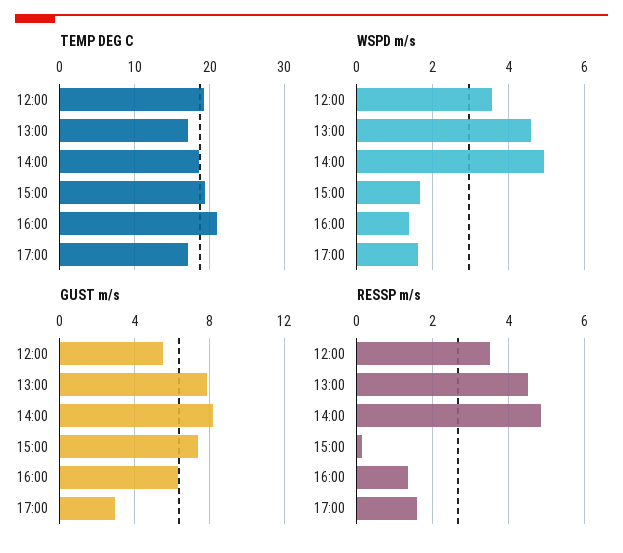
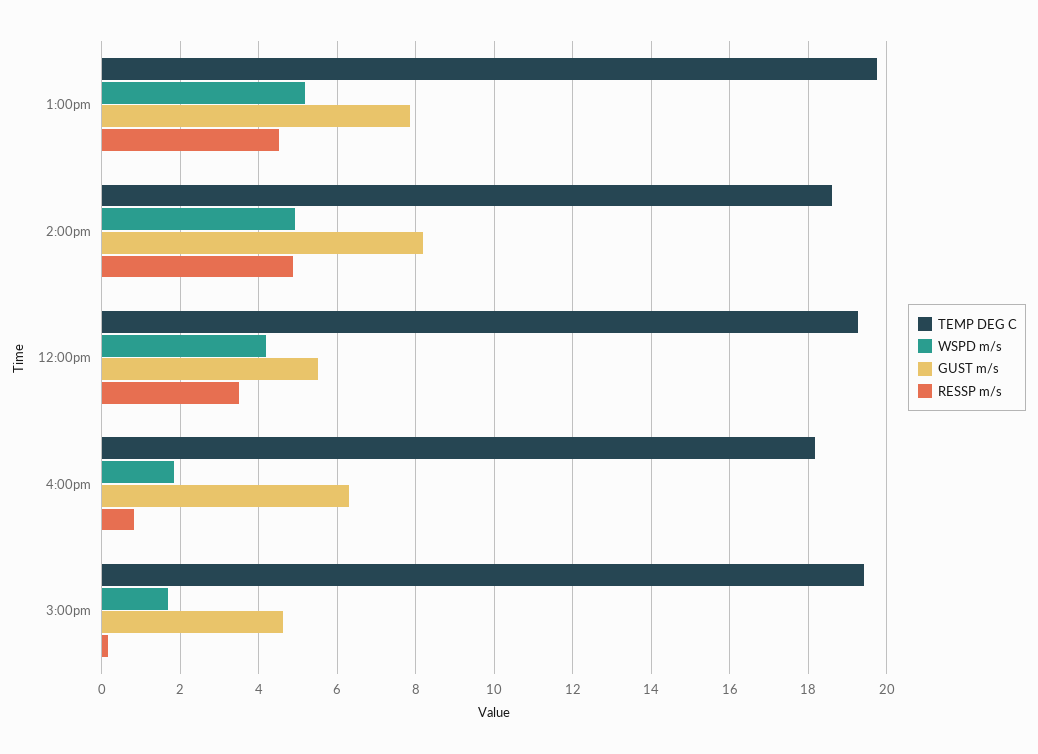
TEMP DEG C, 13:00: 17 -> 19.8
TEMP DEG C, 16:00: 21 -> 18.2
TEMP DEG C, 17:00: 17 -> none
WSPD m/s, 12:00: 3.6 -> 4.2
WSPD m/s, 13:00: 4.6 -> 5.2
WSPD m/s, 16:00: 1.4 -> 1.8
WSPD m/s, 17:00: 1.6 -> none
GUST m/s, 15:00: 7.5 -> 4.6
GUST m/s, 17:00: 3 -> none
RESSP m/s, 16:00: 1.4 -> 0.8
RESSP m/s, 17:00: 1.6 -> none

